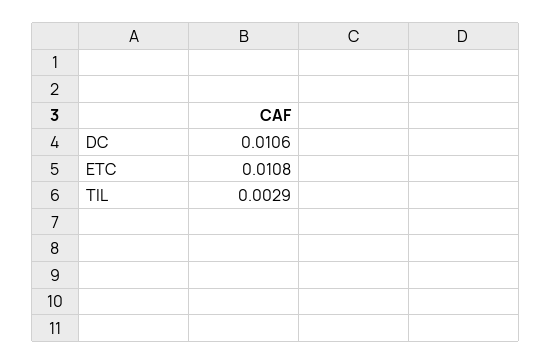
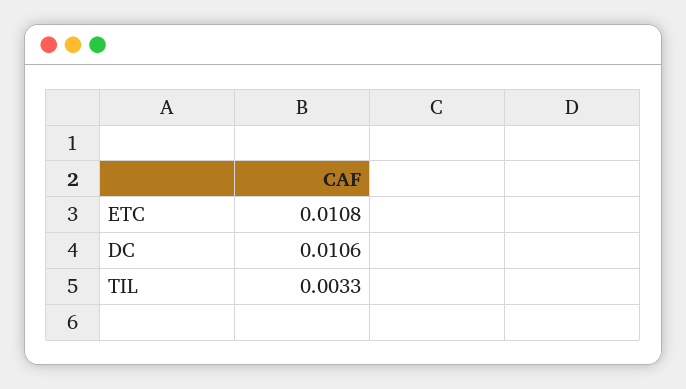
TIL: 0.0029 -> 0.0033

